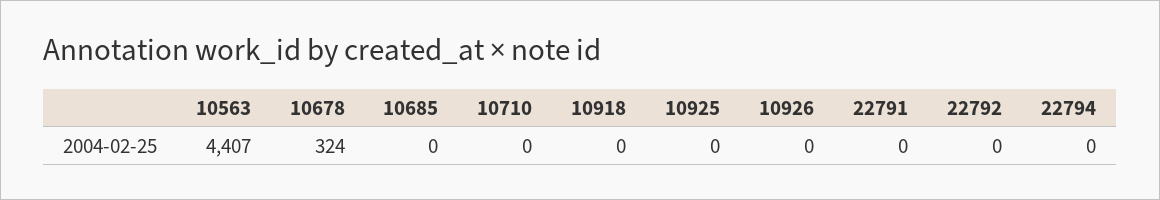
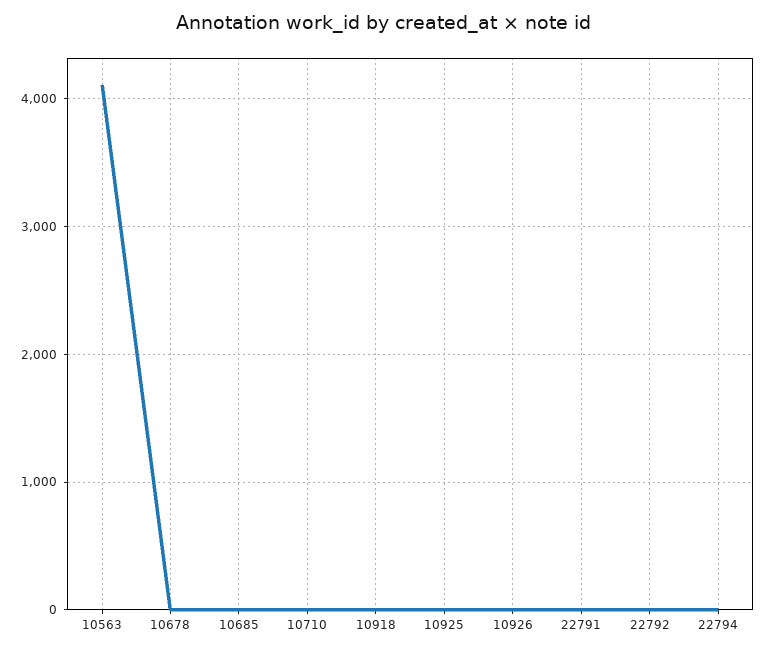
10563: 4407 -> 4100
10678: 324 -> 0

